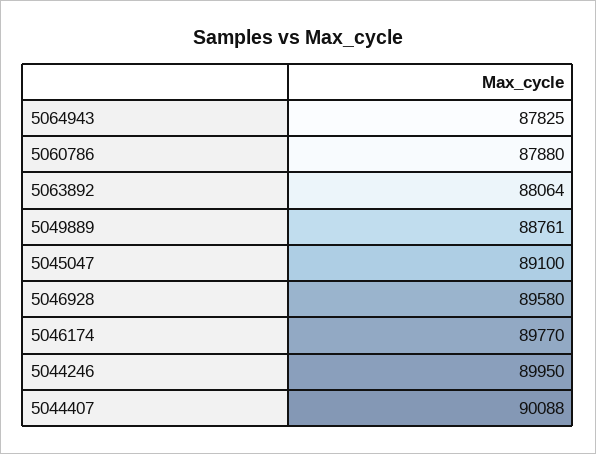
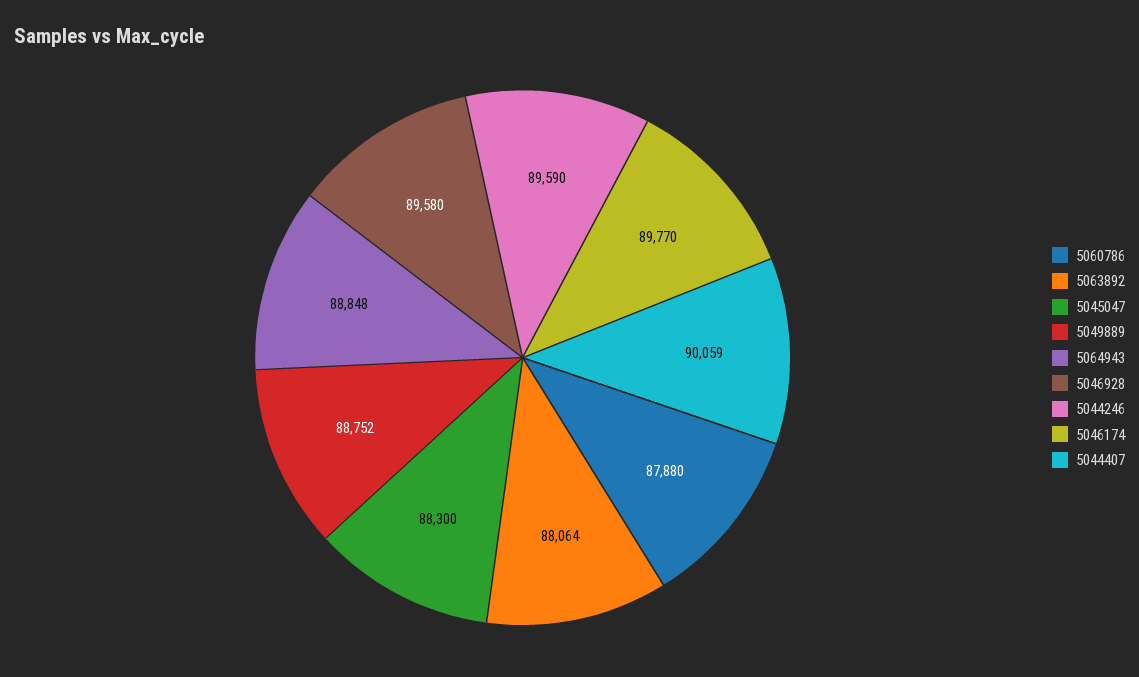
5064943: 87825 -> 88848
5049889: 88761 -> 88752
5045047: 89100 -> 88300
5044246: 89950 -> 89590
5044407: 90088 -> 90059

